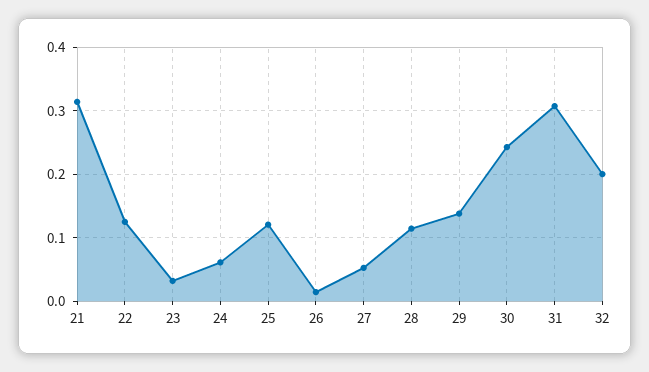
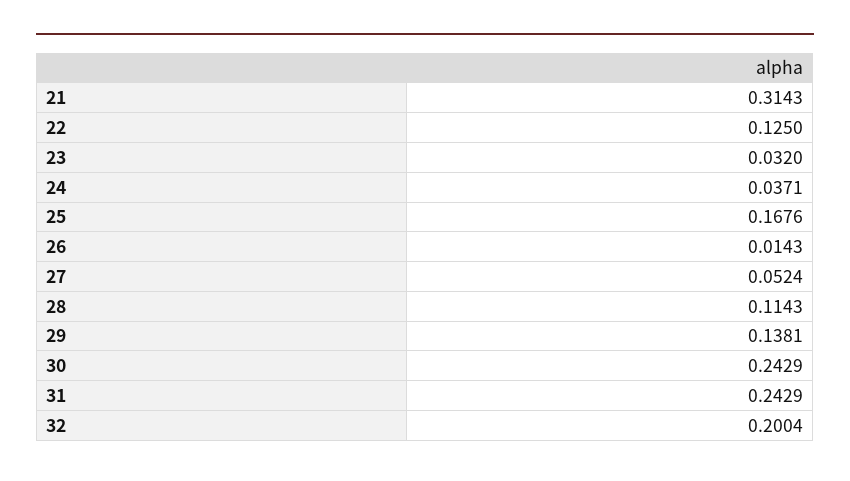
24: 0.06 -> 0.0371
25: 0.12 -> 0.1676
31: 0.31 -> 0.2429

